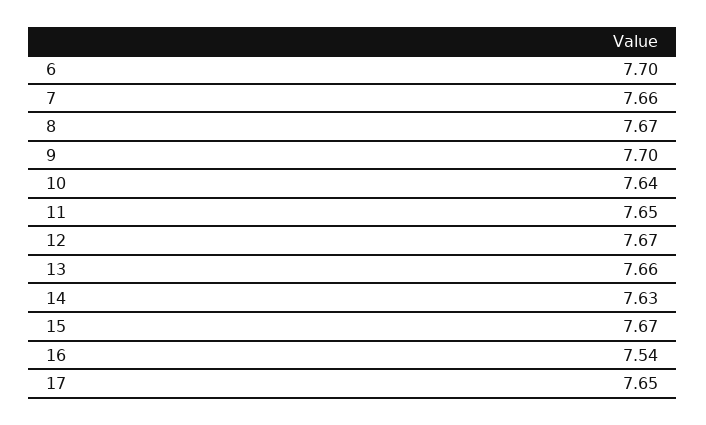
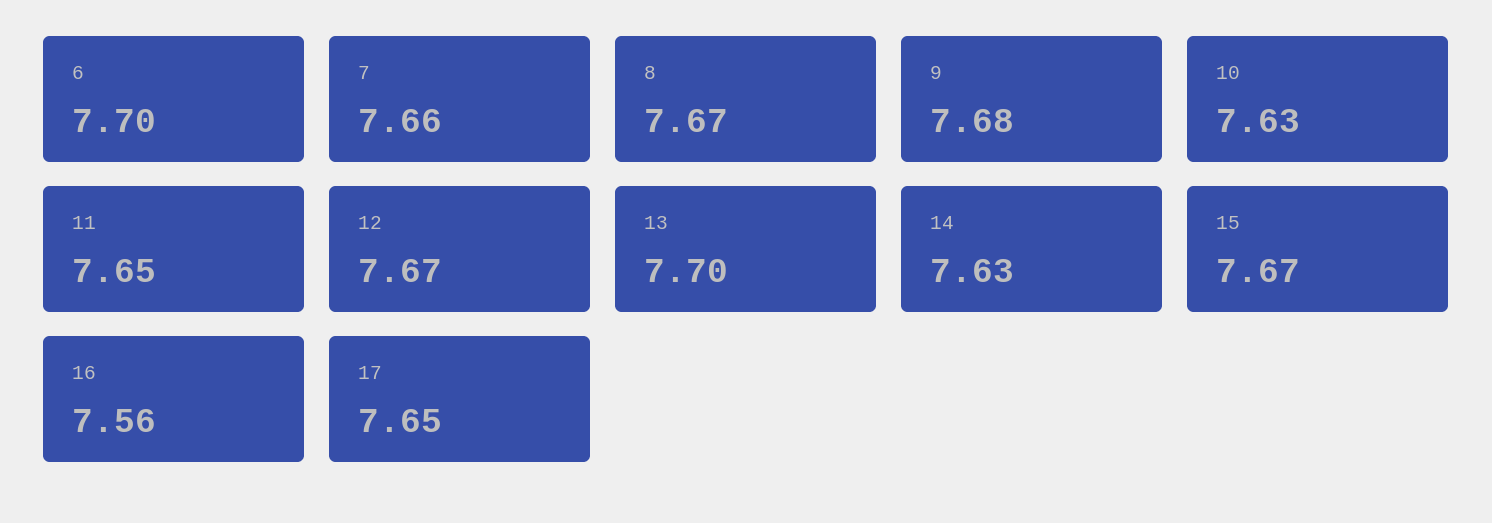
9: 7.7 -> 7.68
10: 7.64 -> 7.63
13: 7.66 -> 7.7
16: 7.54 -> 7.56

